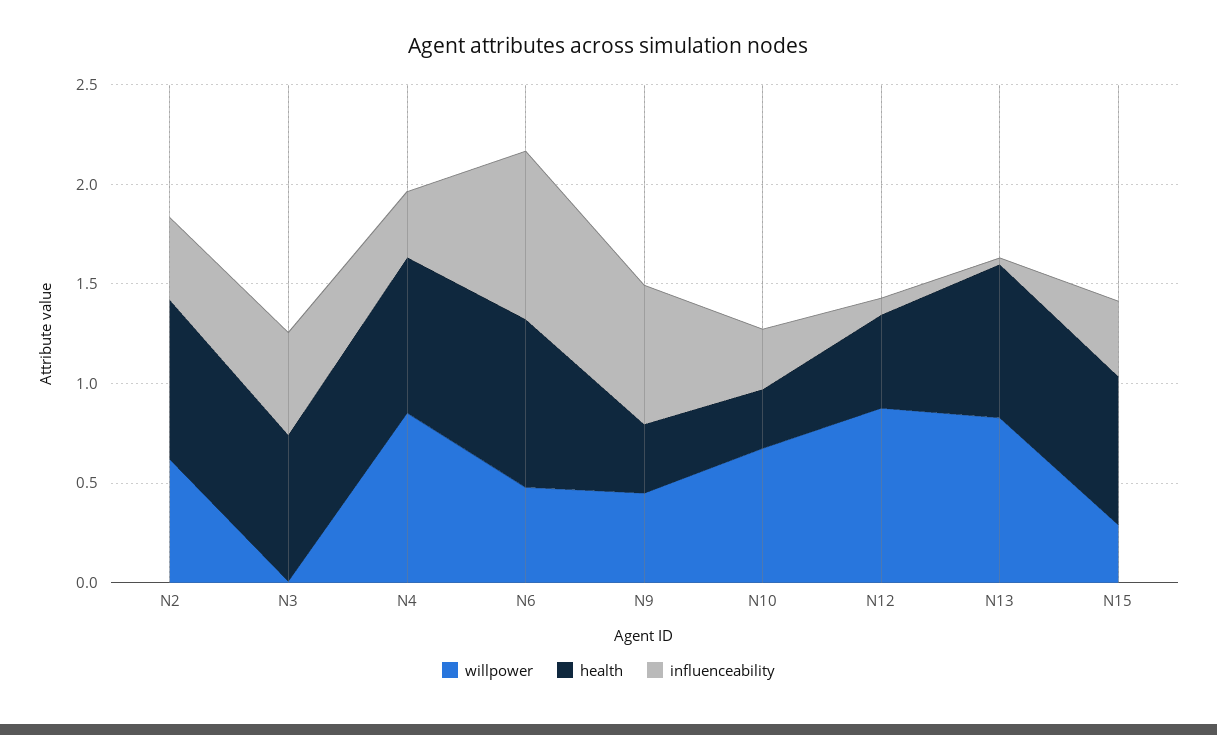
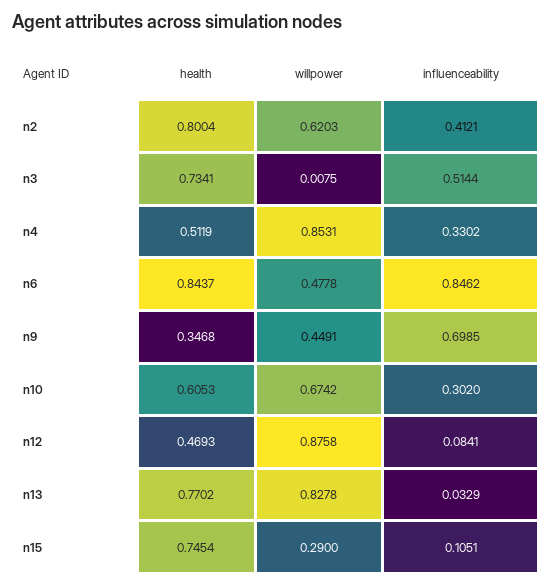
health, N4: 0.8 -> 0.5119
health, N10: 0.3 -> 0.6053
influenceability, N15: 0.4 -> 0.1051

